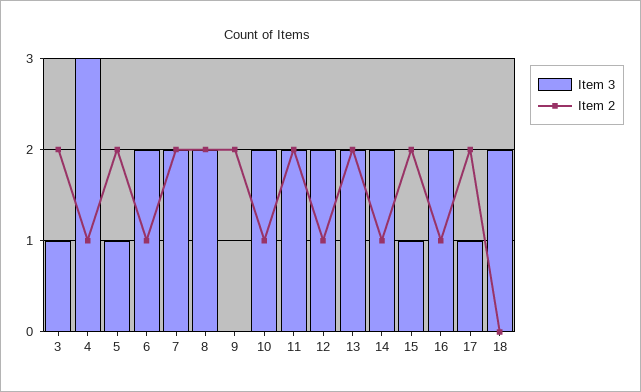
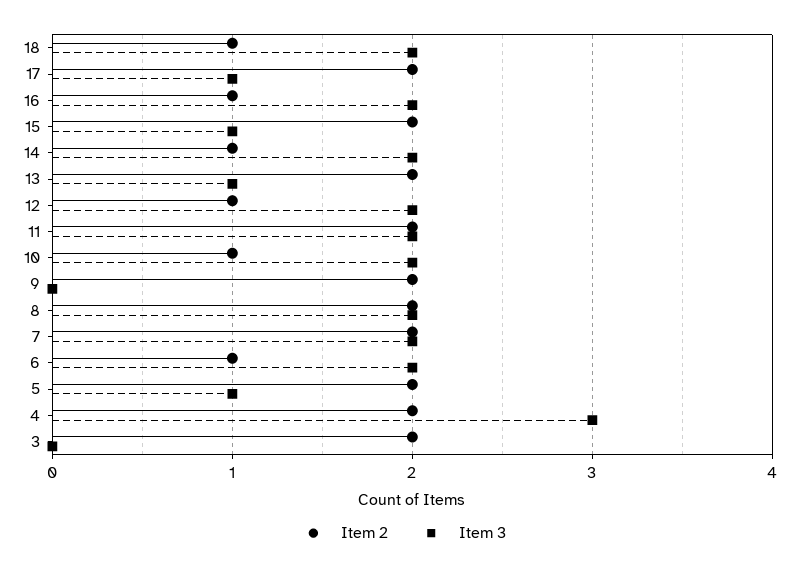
Item 3, 3: 1 -> 0
Item 2, 4: 1 -> 2
Item 3, 13: 2 -> 1
Item 2, 18: 0 -> 1

